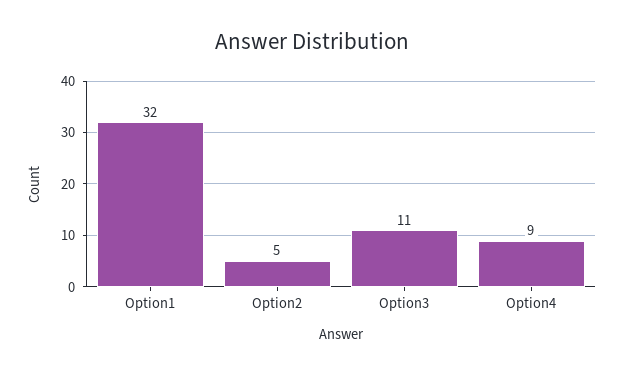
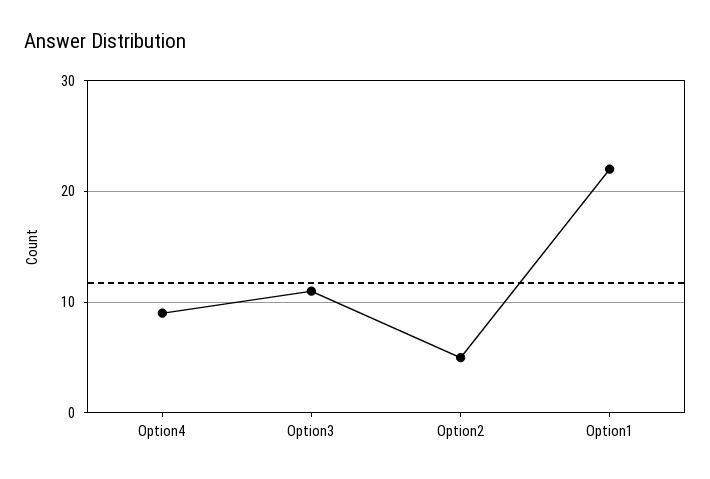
Option1: 32 -> 22

